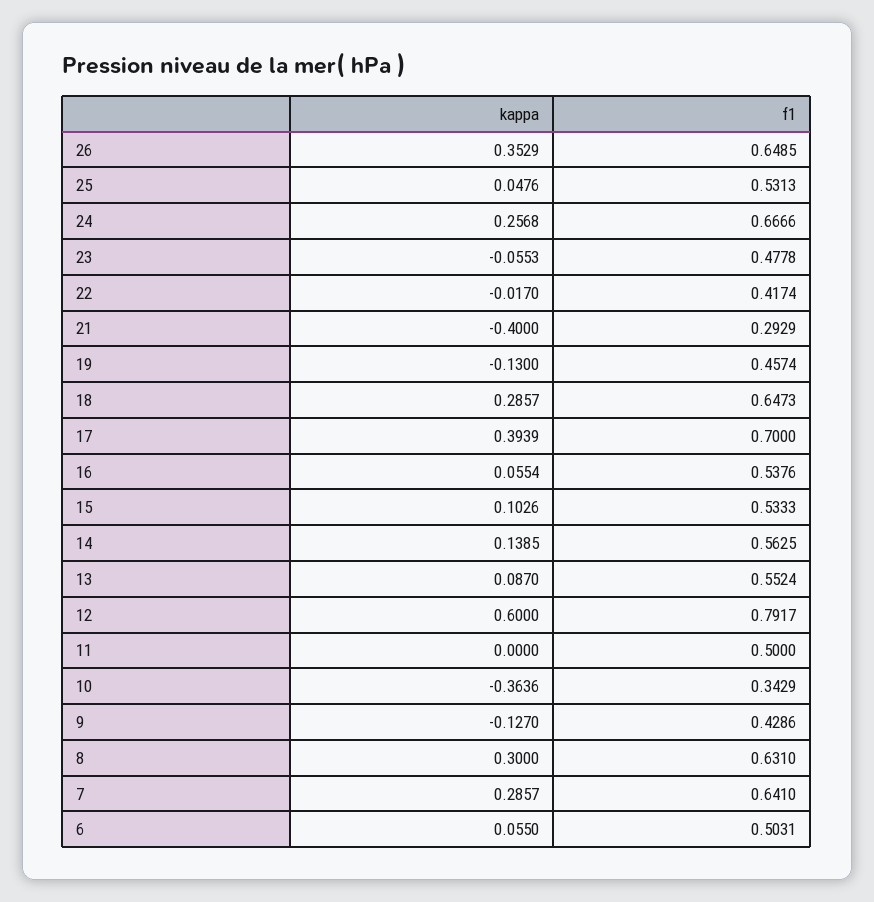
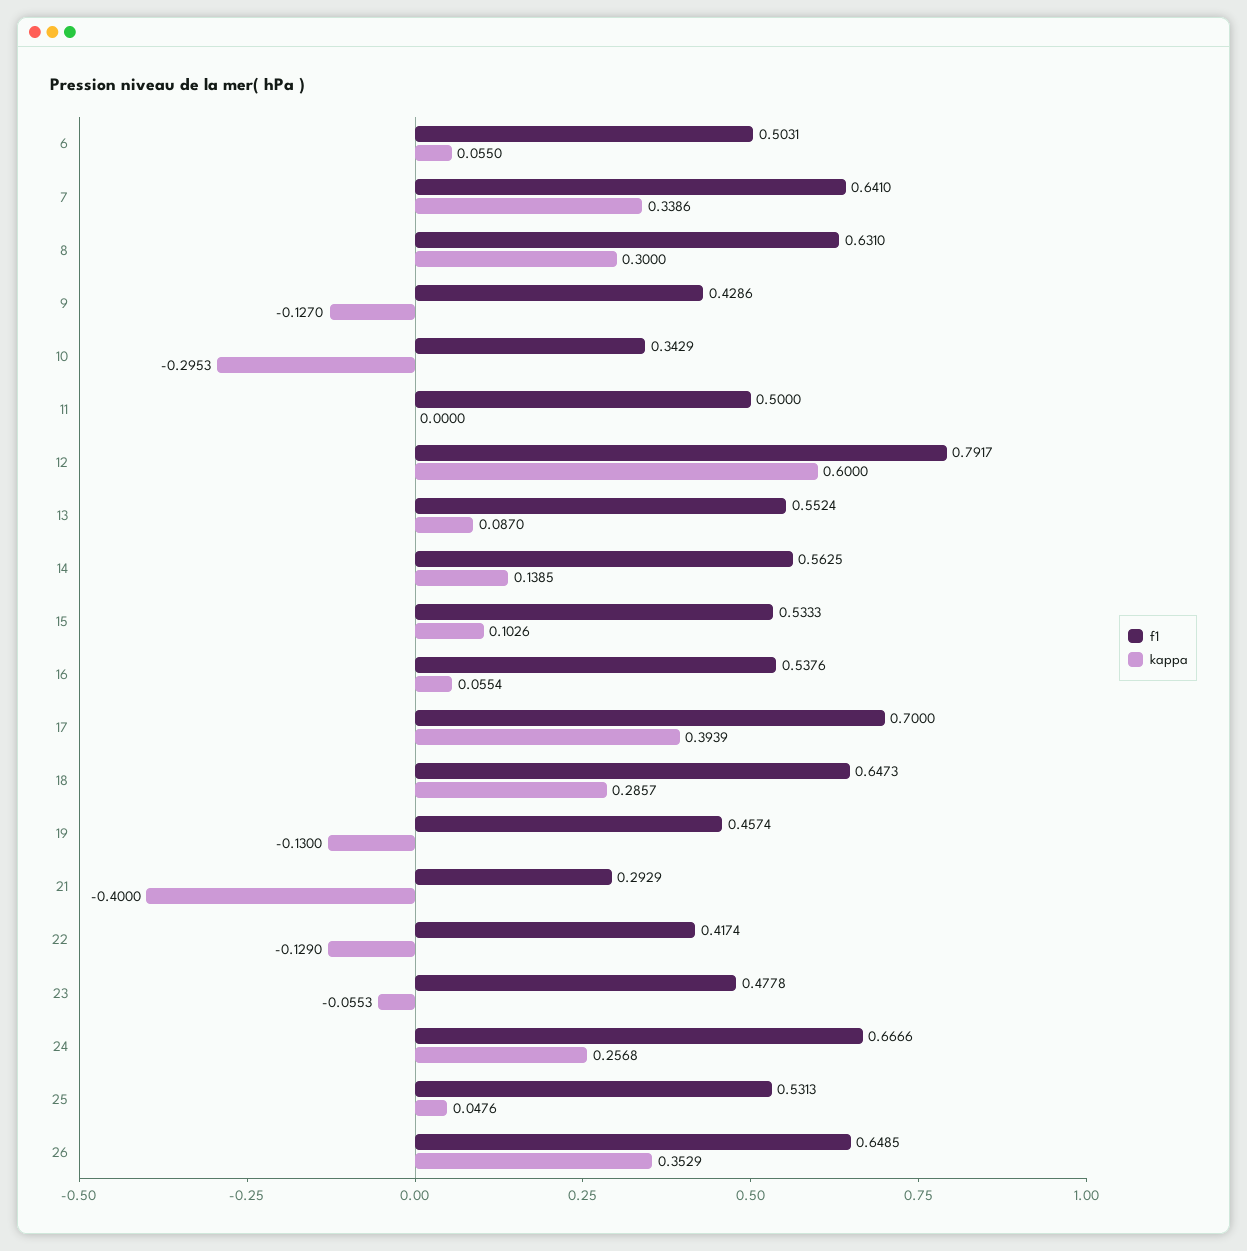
kappa, 22: -0.017 -> -0.129
kappa, 10: -0.3636 -> -0.2953
kappa, 7: 0.2857 -> 0.3386

